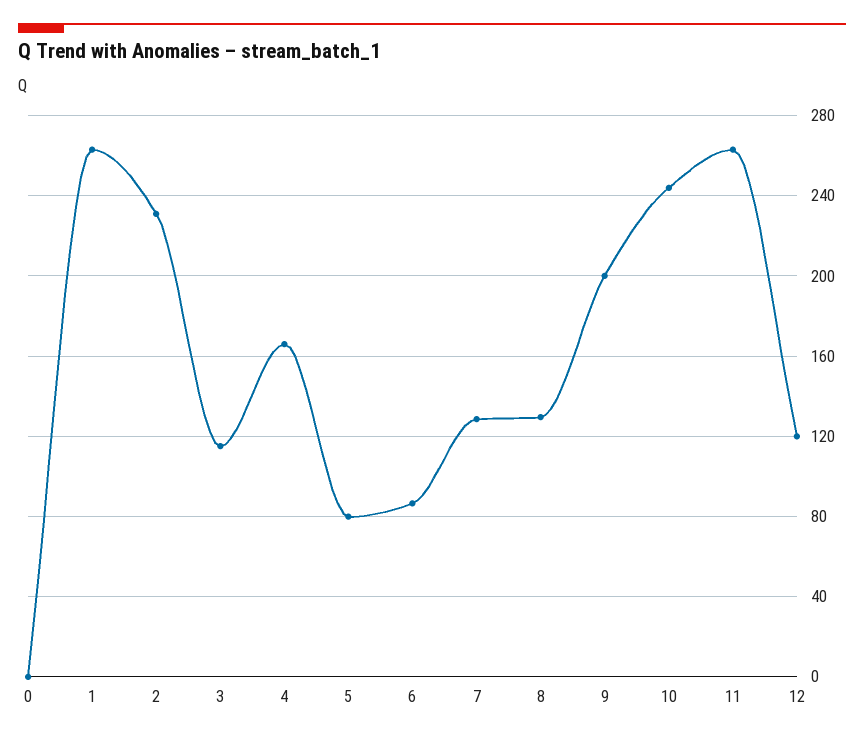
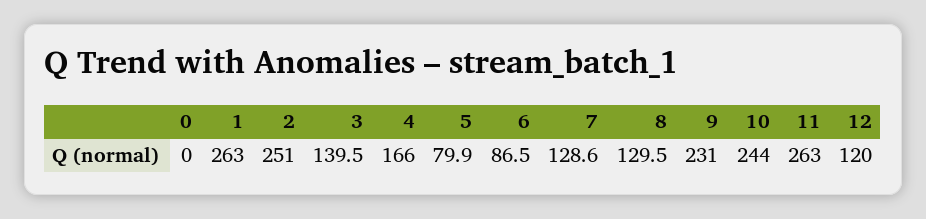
2: 230 -> 251
3: 115 -> 139.5
9: 200 -> 231

